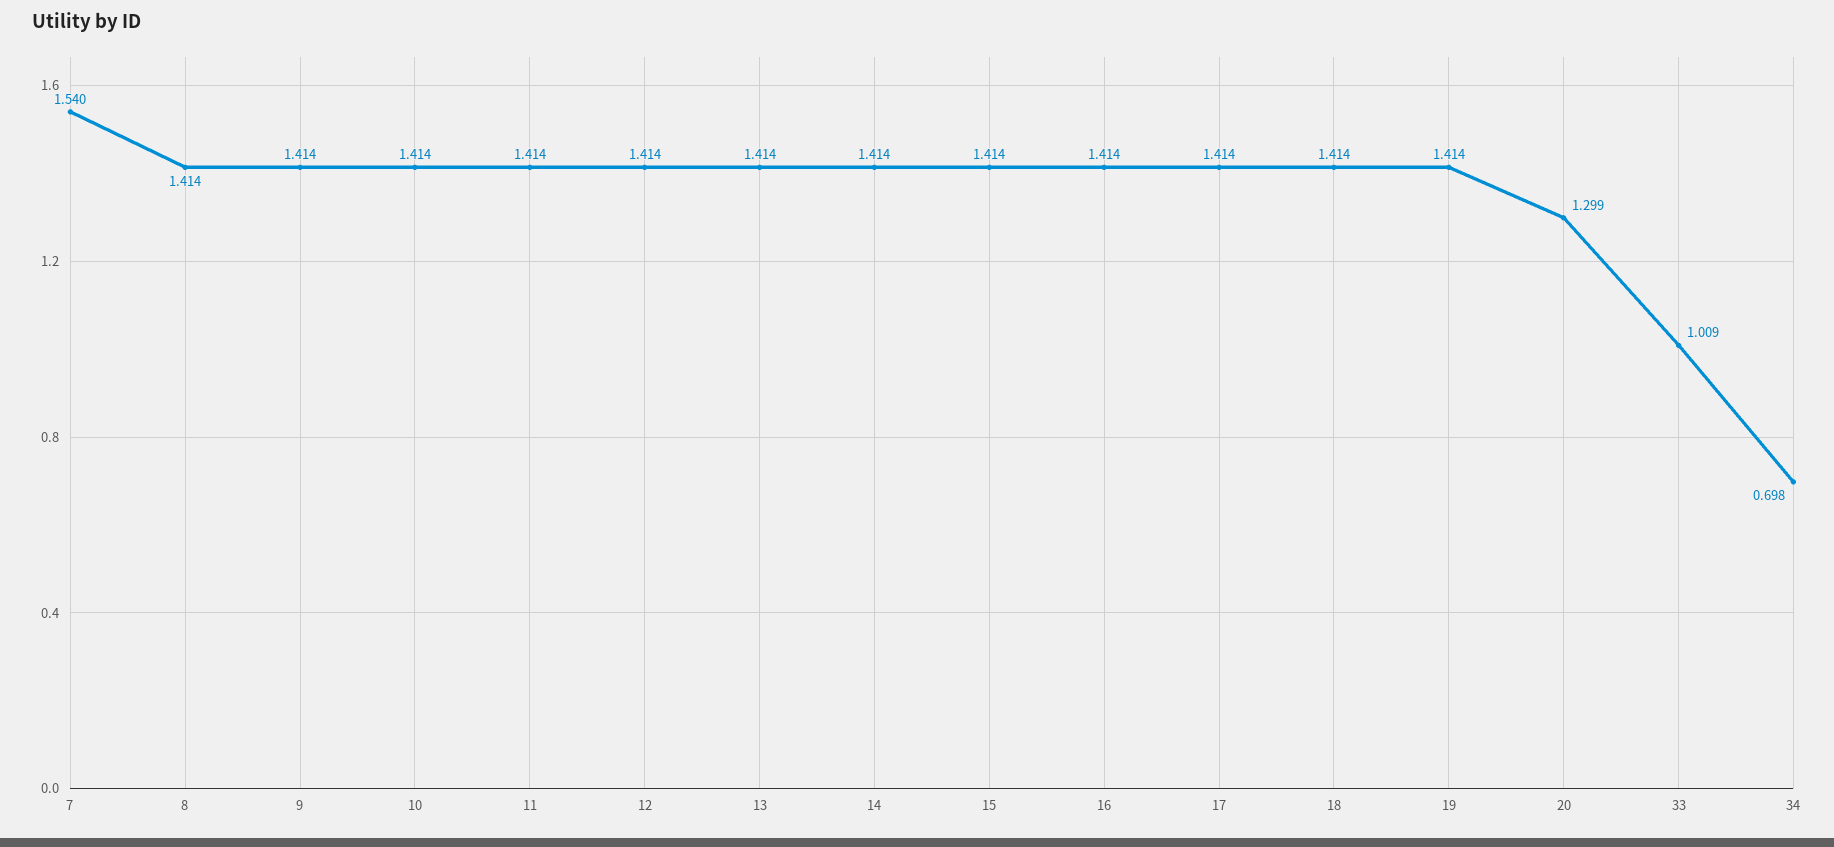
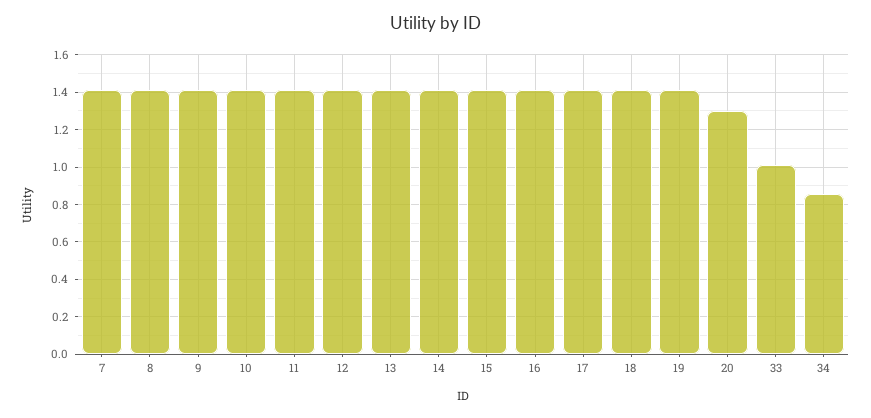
7: 1.54 -> 1.4
34: 0.698 -> 0.85

